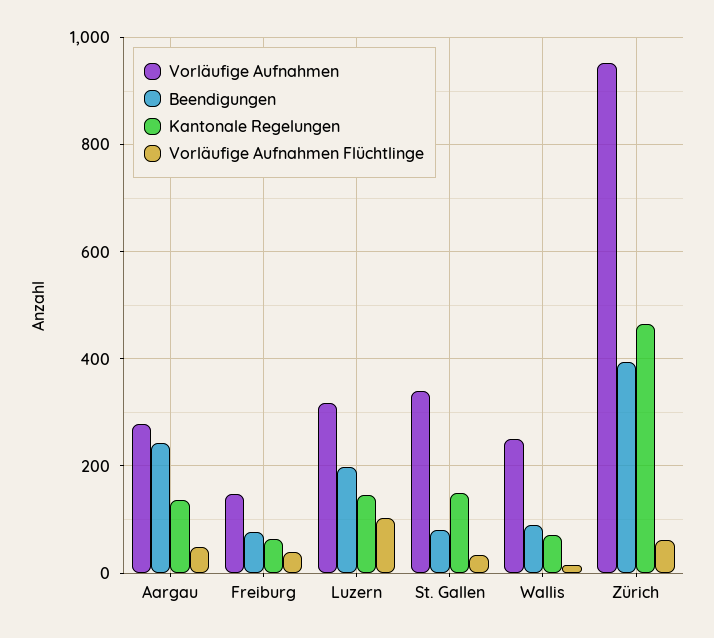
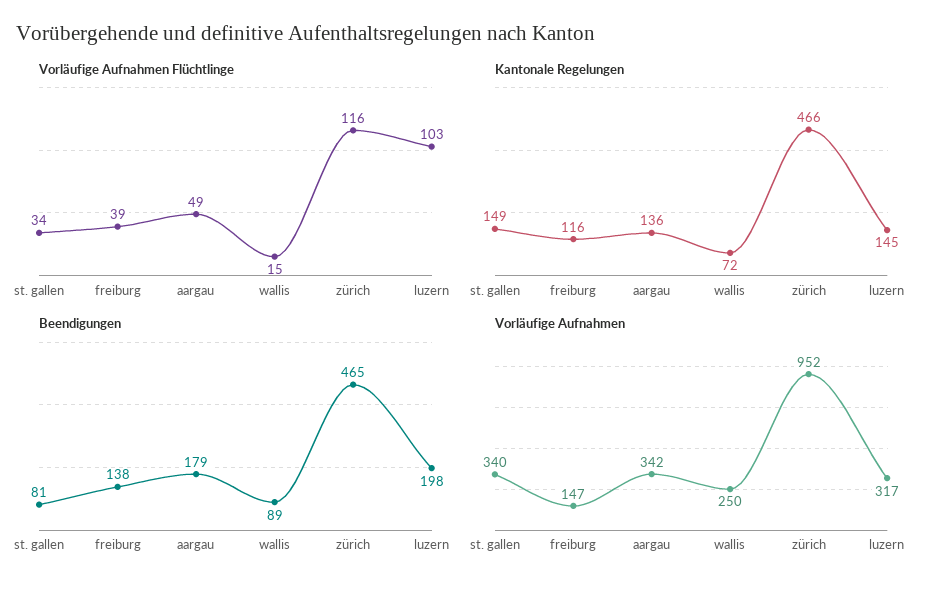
Vorläufige Aufnahmen, Aargau: 280 -> 342
Beendigungen, Aargau: 240 -> 179
Beendigungen, Freiburg: 80 -> 138
Kantonale Regelungen, Freiburg: 60 -> 116
Beendigungen, Zürich: 400 -> 465
Vorläufige Aufnahmen Flüchtlinge, Zürich: 60 -> 116

